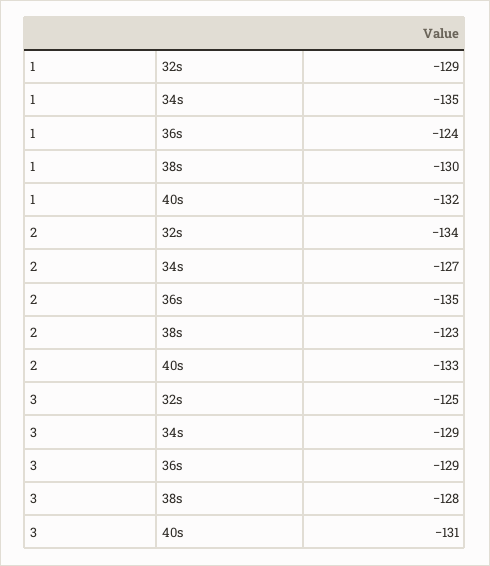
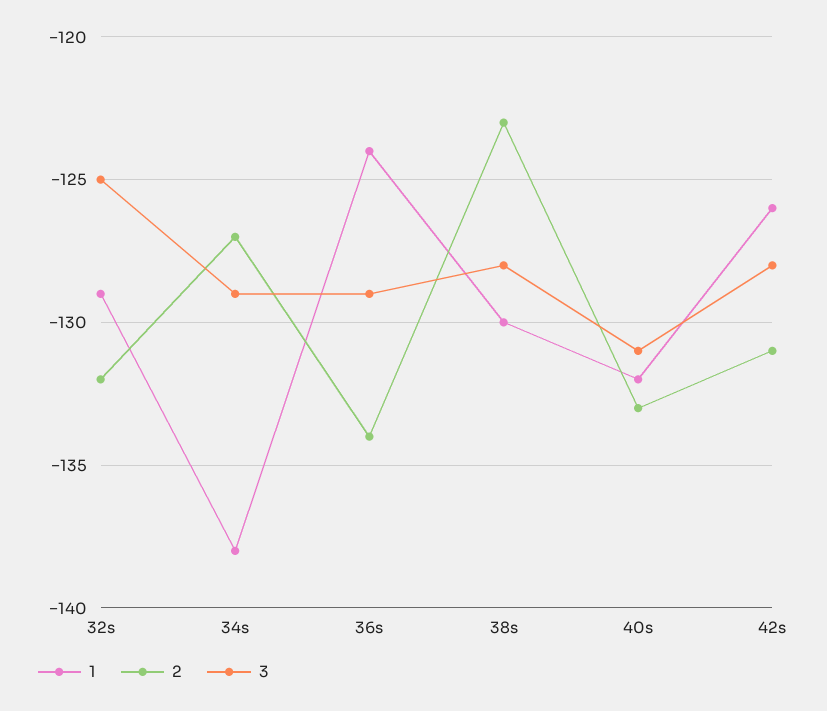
1, 34s: -135 -> -138
2, 32s: -134 -> -132
2, 36s: -135 -> -134
1, 42s: none -> -126
2, 42s: none -> -131
3, 42s: none -> -128

